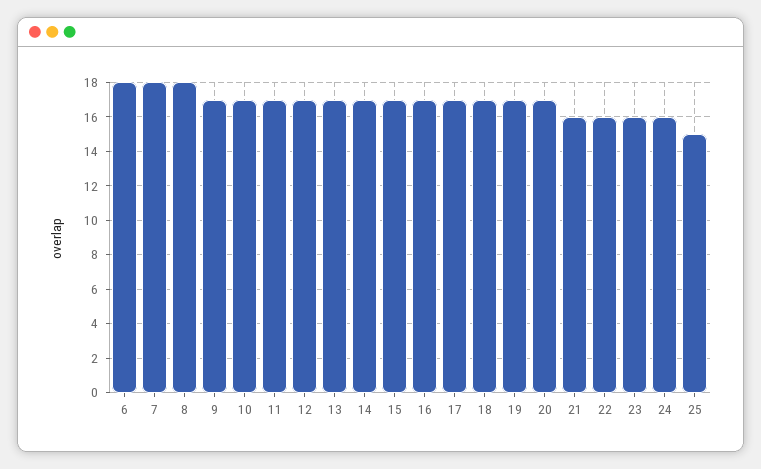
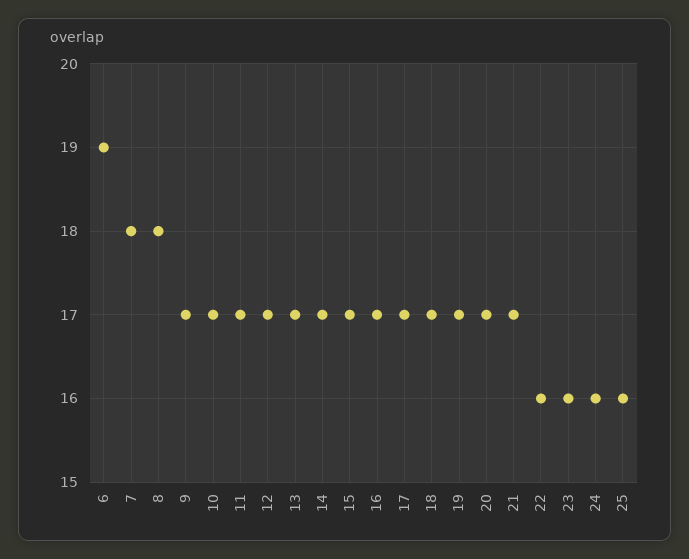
6: 18 -> 19
21: 16 -> 17
25: 15 -> 16

